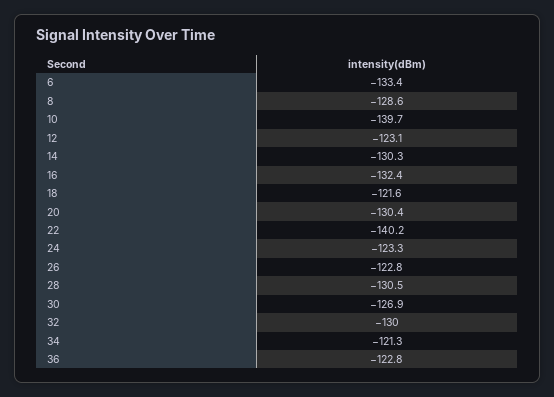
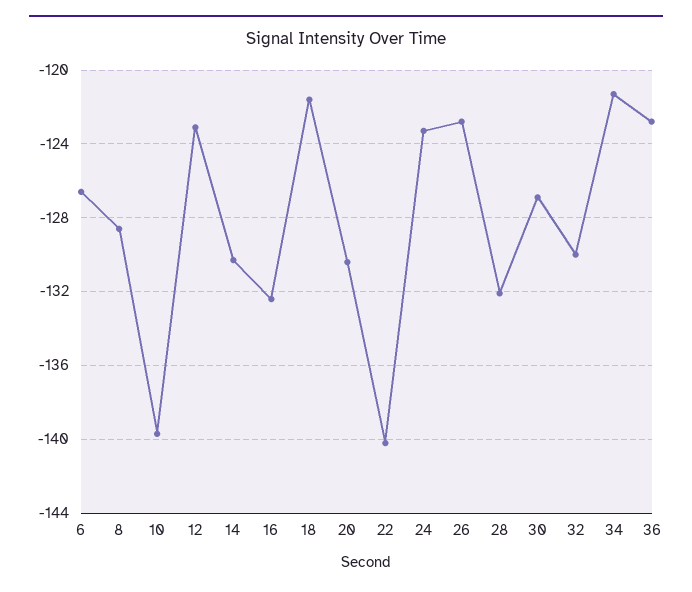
6: -133.4 -> -126.5
28: -130.5 -> -132

